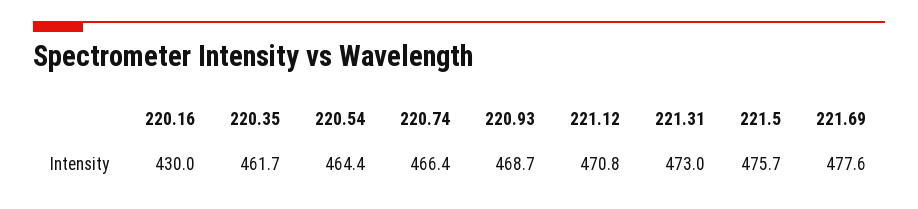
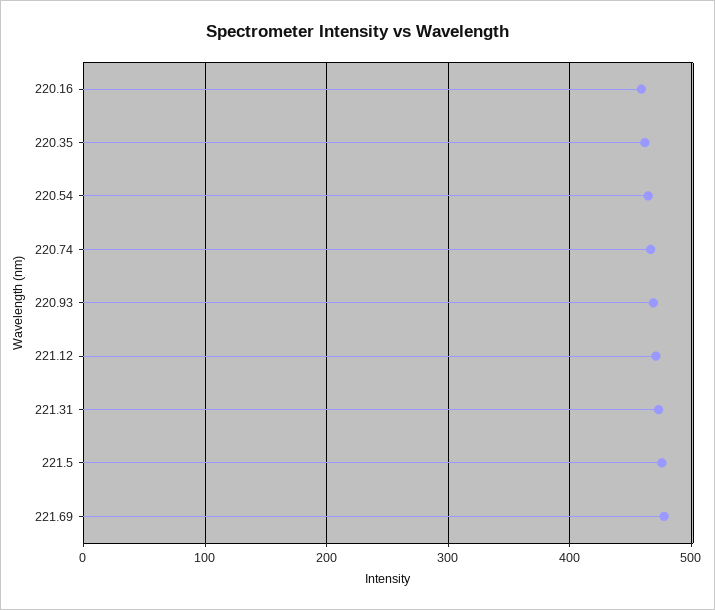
220.16: 430 -> 460

